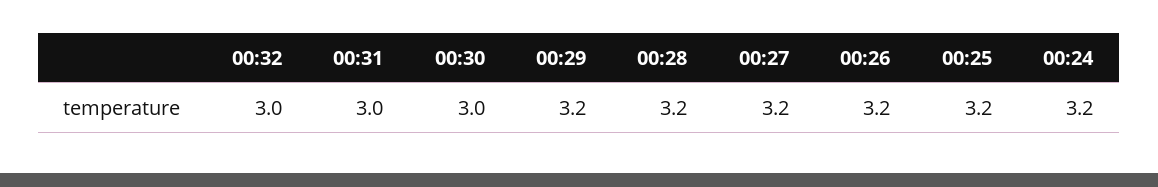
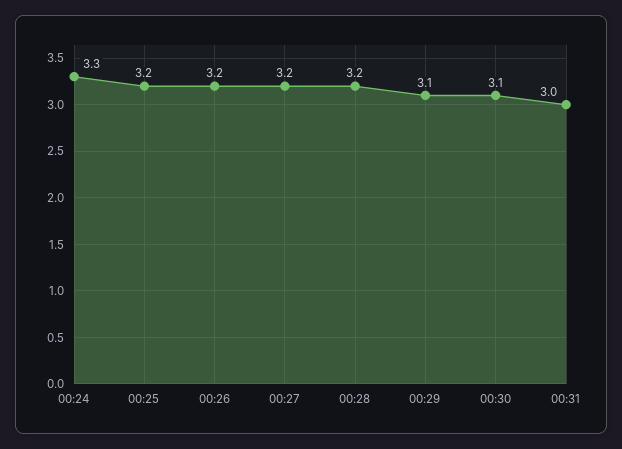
00:32: 3 -> none
00:30: 3 -> 3.1
00:29: 3.2 -> 3.1
00:24: 3.2 -> 3.3

